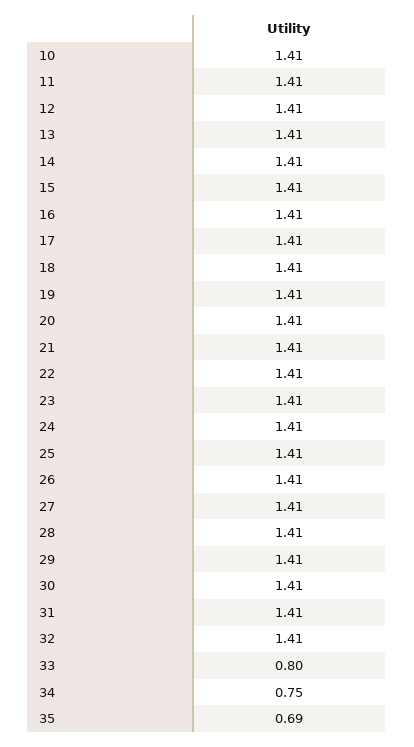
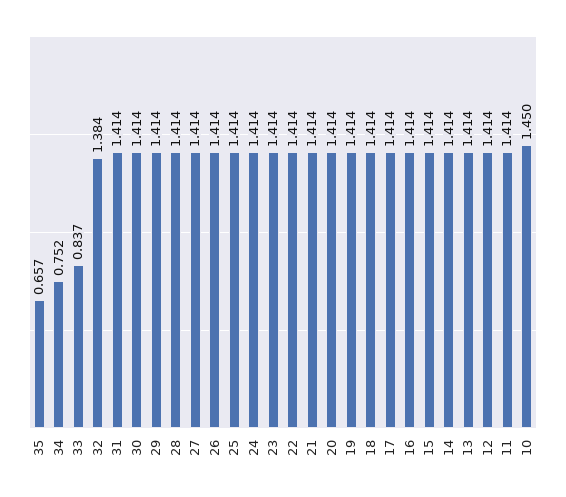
10: 1.41 -> 1.45
32: 1.41 -> 1.384
33: 0.8 -> 0.837
35: 0.69 -> 0.657

